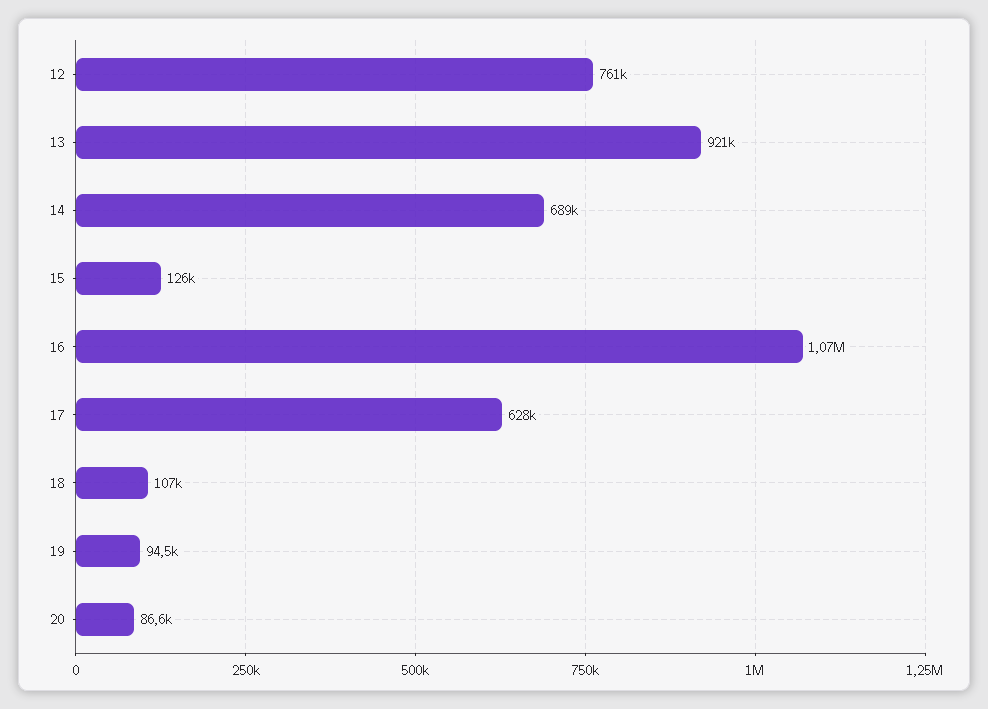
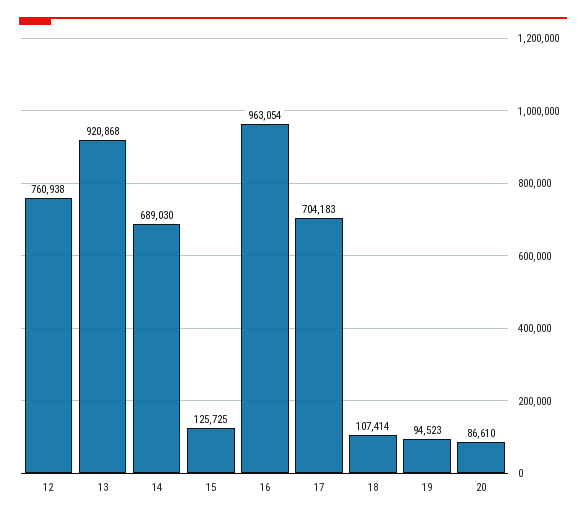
16: 1070000 -> 963054
17: 628000 -> 704183

